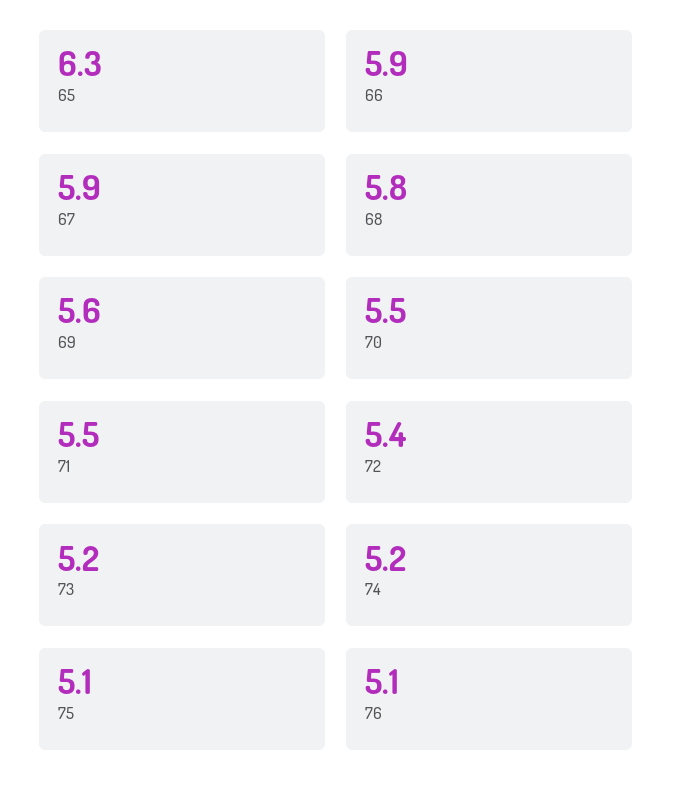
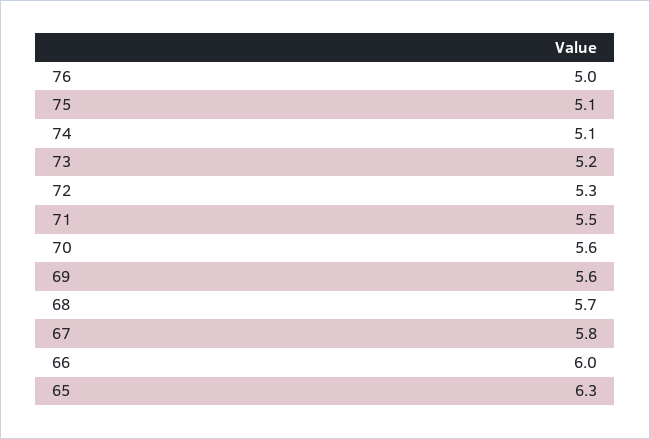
66: 5.9 -> 6
67: 5.9 -> 5.8
68: 5.8 -> 5.7
70: 5.5 -> 5.6
72: 5.4 -> 5.3
74: 5.2 -> 5.1
76: 5.1 -> 5

